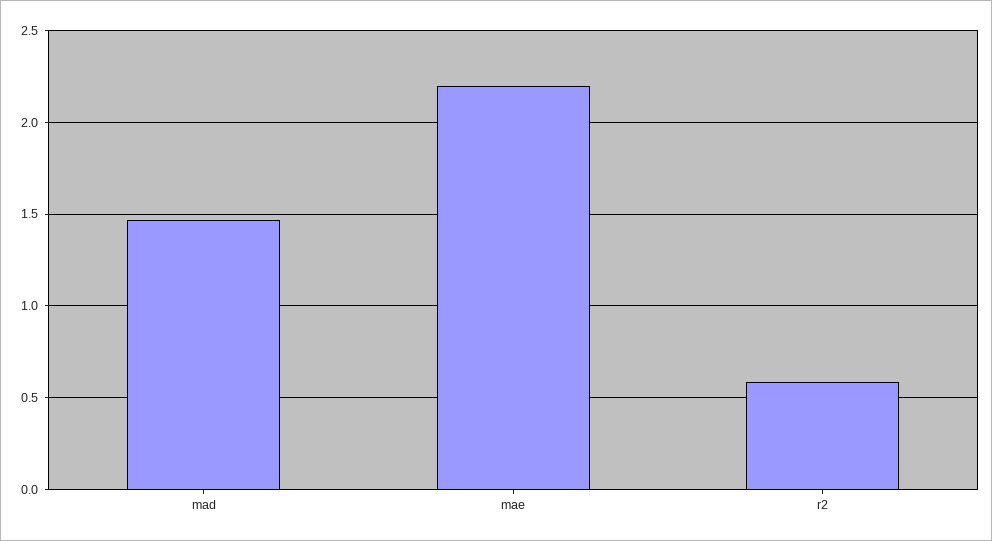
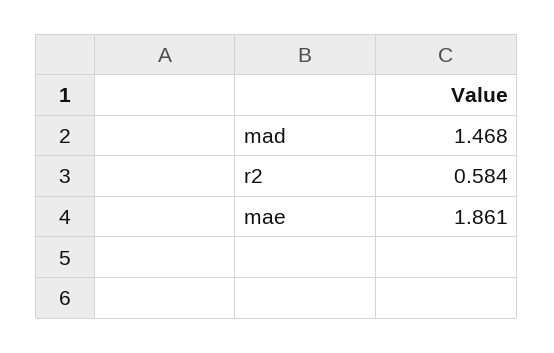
mae: 2.2 -> 1.861

